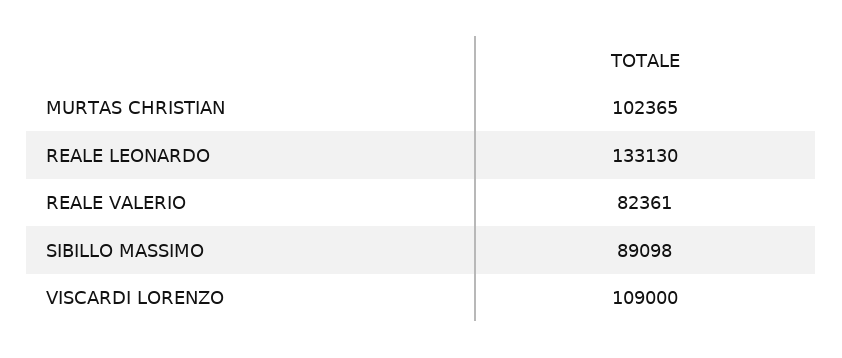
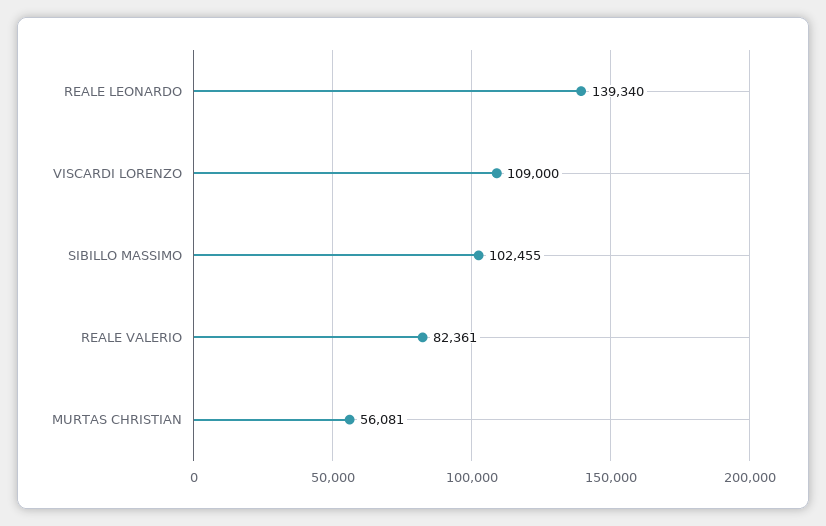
MURTAS CHRISTIAN: 102365 -> 56081
REALE LEONARDO: 133130 -> 139340
SIBILLO MASSIMO: 89098 -> 102455

